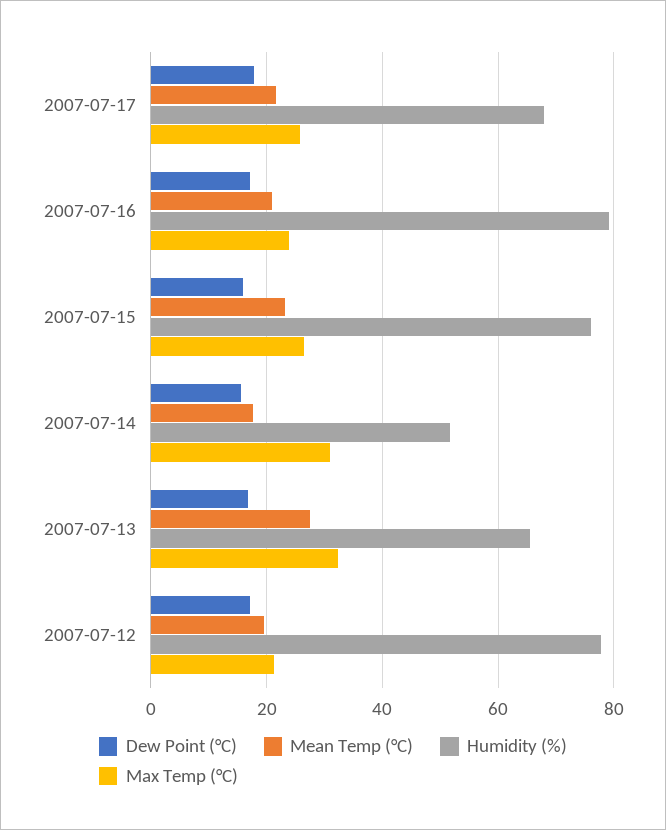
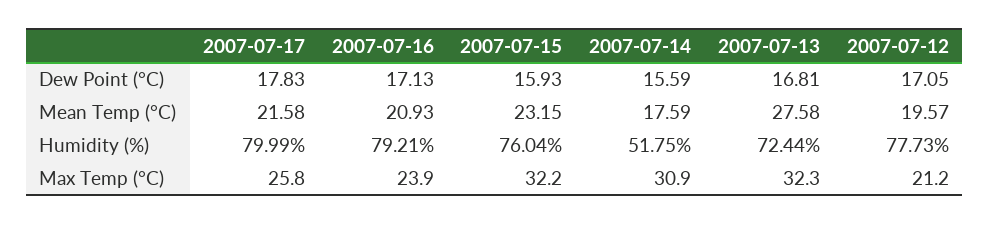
Humidity (%), 2007-07-17: 68 -> 79.99
Max Temp (°C), 2007-07-15: 26 -> 32.2
Humidity (%), 2007-07-13: 66 -> 72.44

